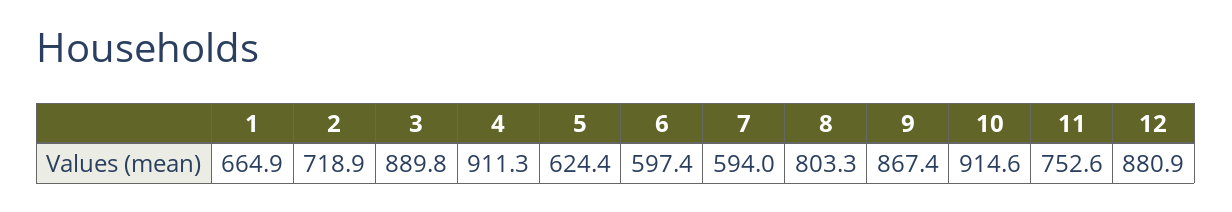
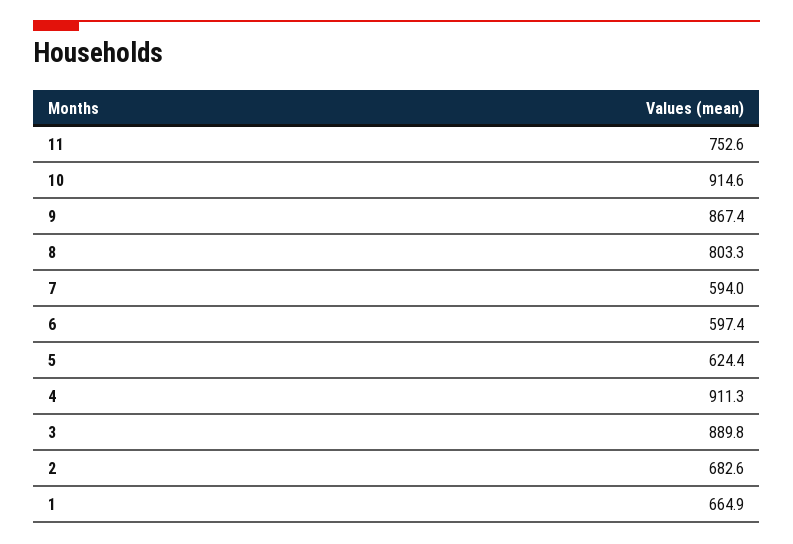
2: 718.9 -> 682.6
12: 880.9 -> none

